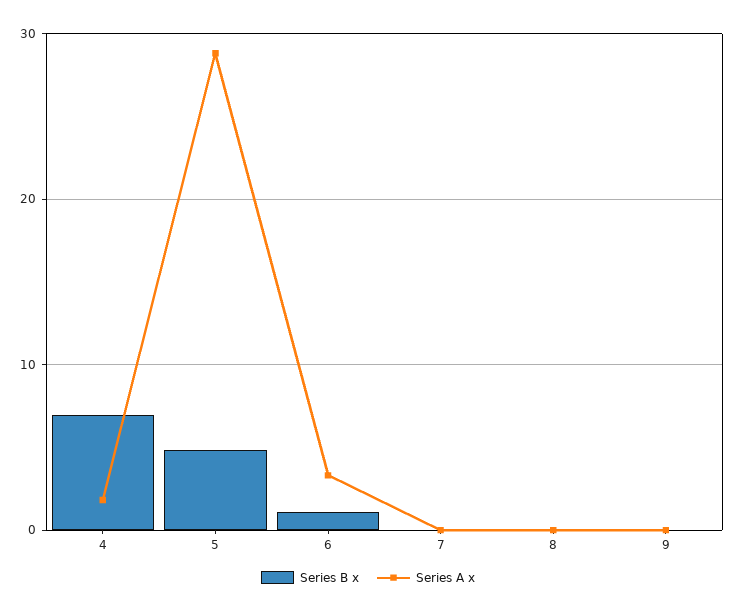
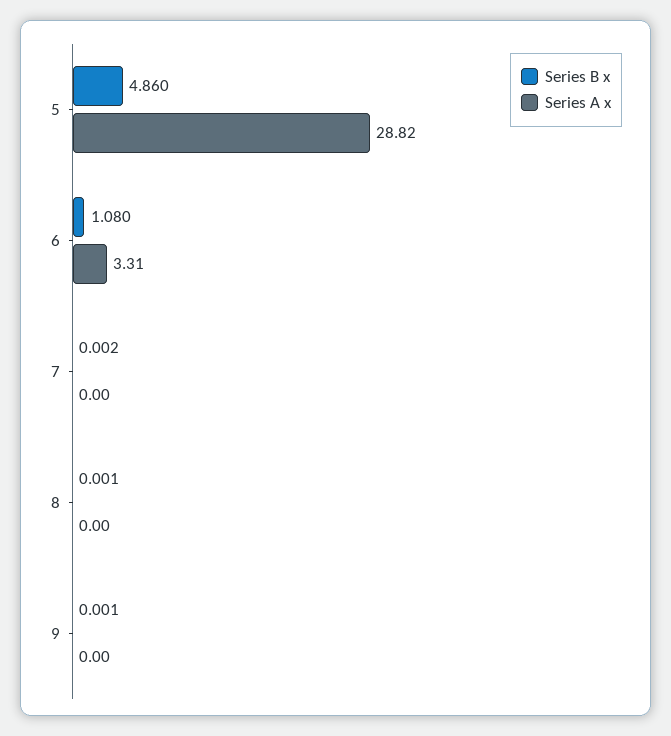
Series B x, 4: 7 -> none
Series A x, 4: 2 -> none

